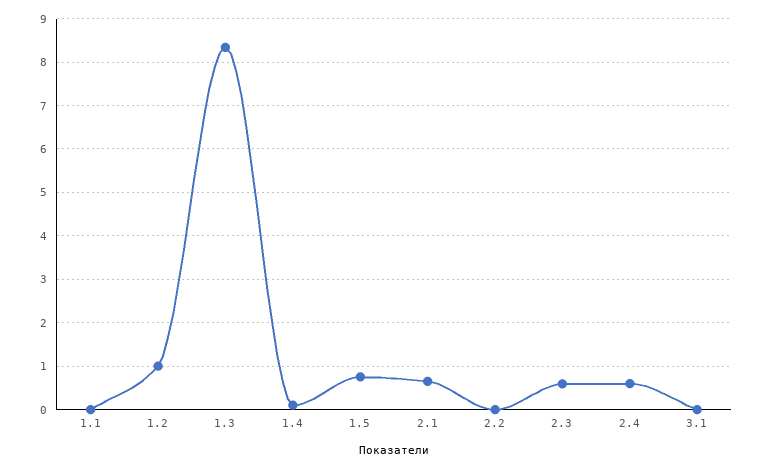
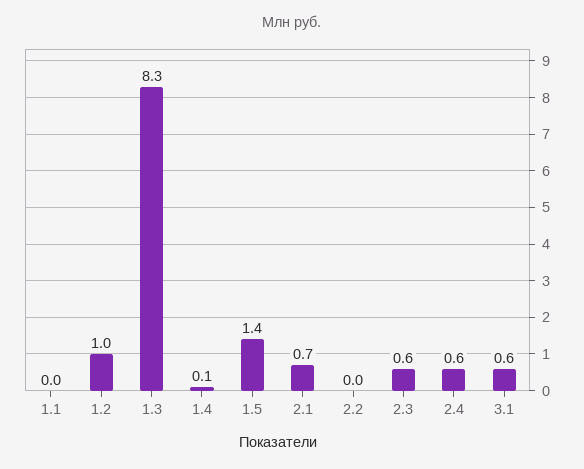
1.5: 0.8 -> 1.4
3.1: 0 -> 0.6

